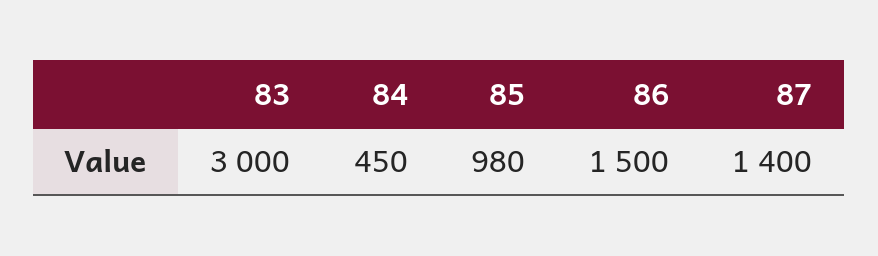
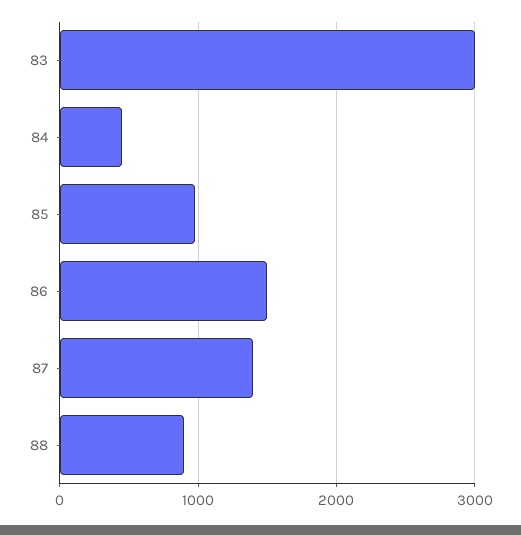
88: none -> 900

